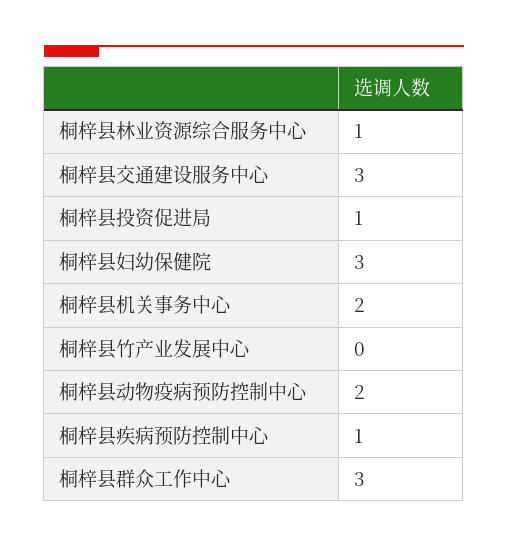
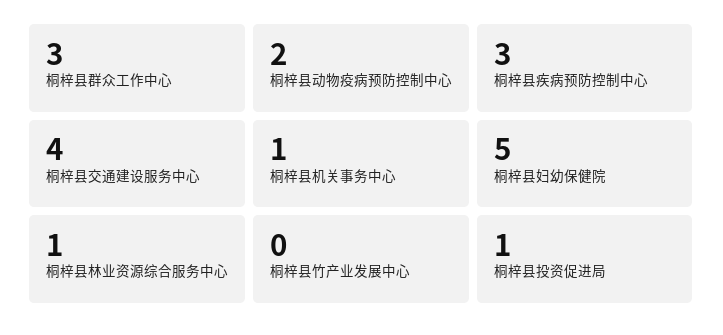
桐梓县交通建设服务中心: 3 -> 4
桐梓县妇幼保健院: 3 -> 5
桐梓县机关事务中心: 2 -> 1
桐梓县疾病预防控制中心: 1 -> 3

